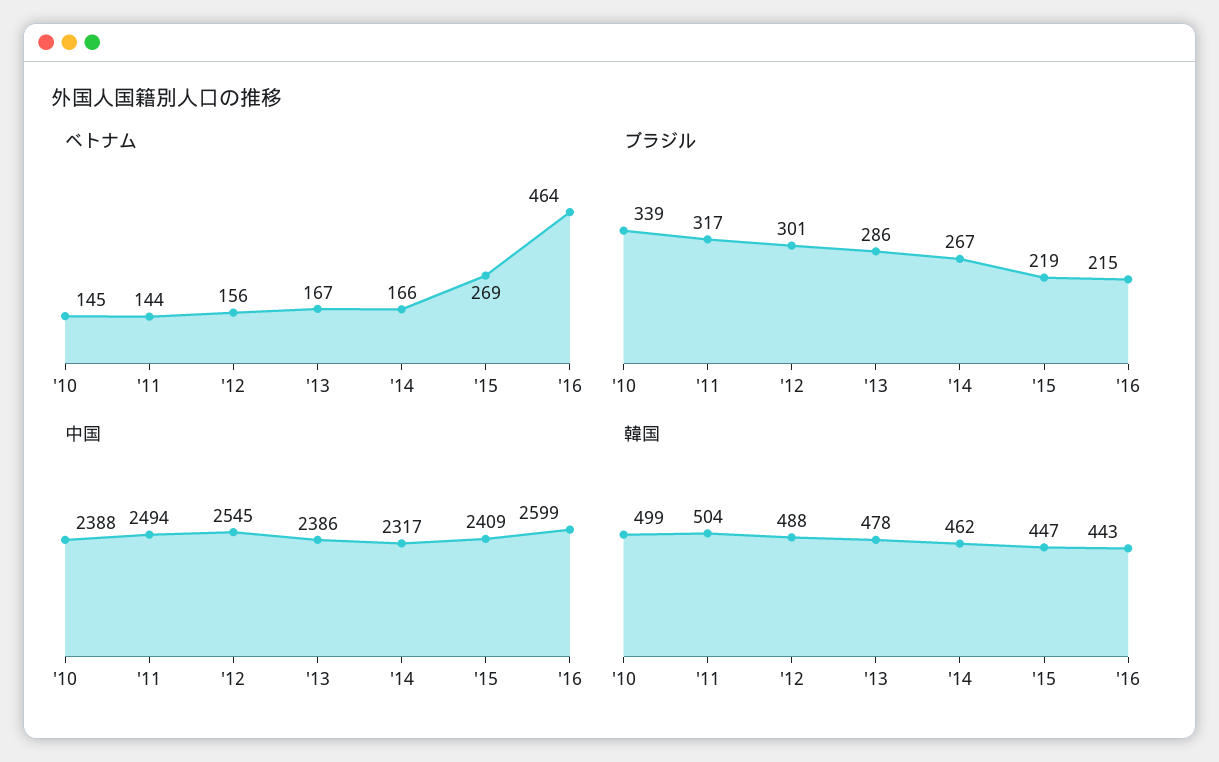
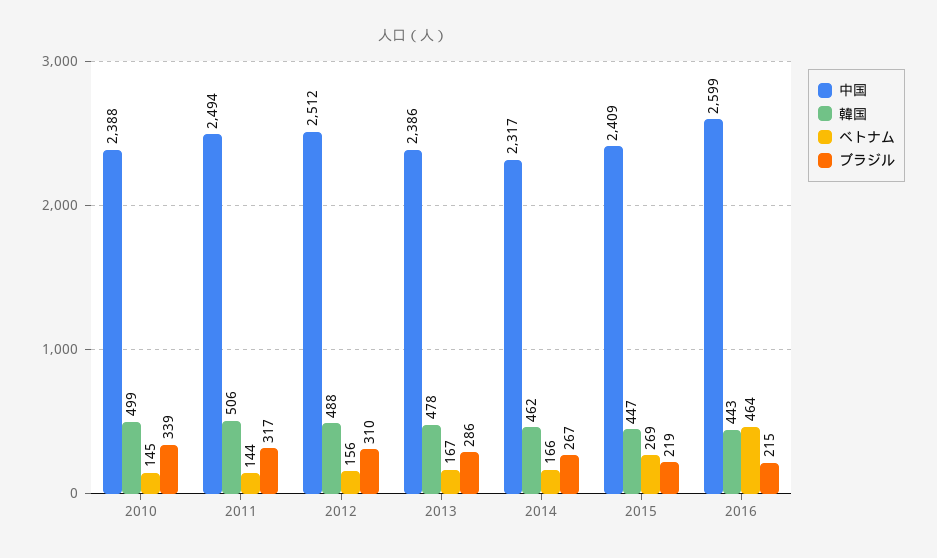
ブラジル, '12: 301 -> 310
中国, '12: 2545 -> 2512
韓国, '11: 504 -> 506

